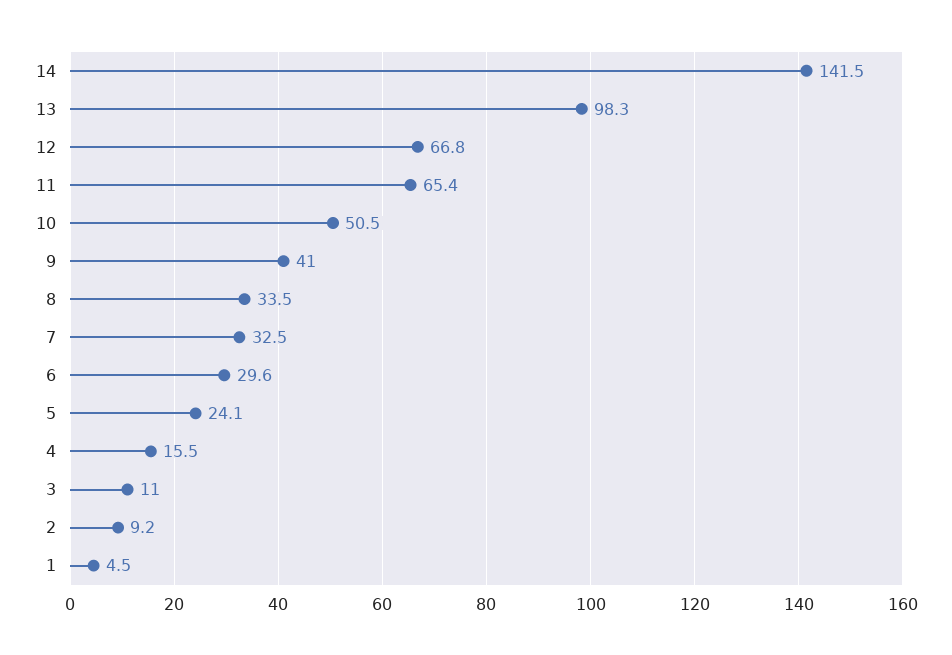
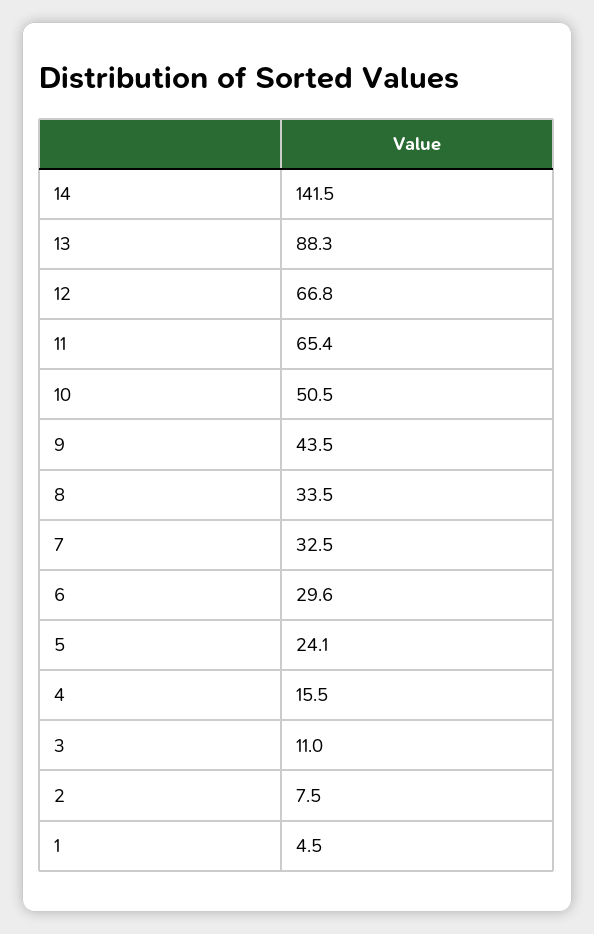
13: 98.3 -> 88.3
9: 41 -> 43.5
2: 9.2 -> 7.5

